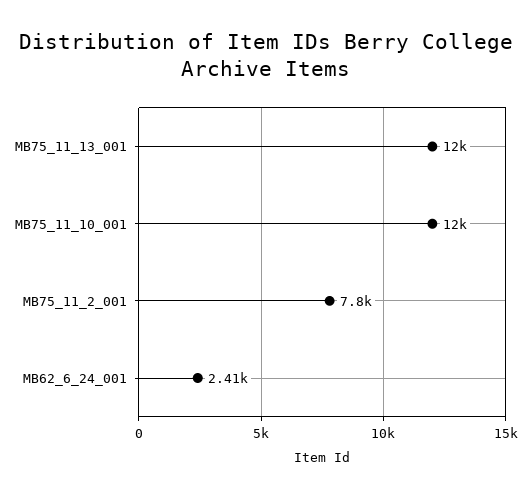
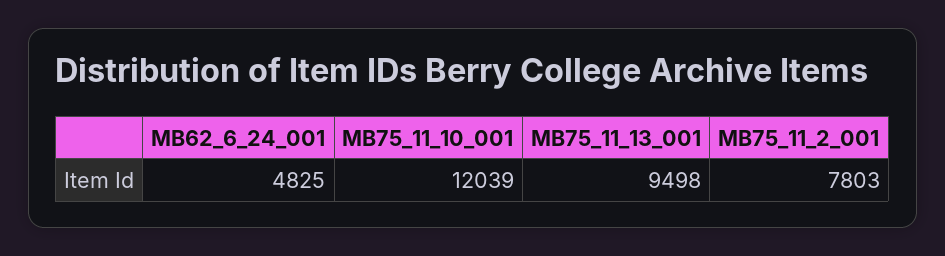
MB75_11_13_001: 12000 -> 9498
MB62_6_24_001: 2410 -> 4825

